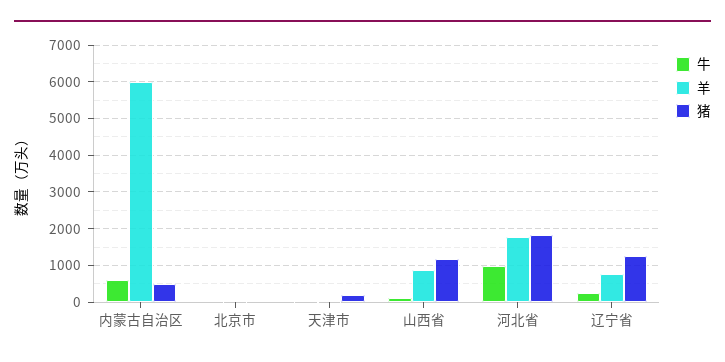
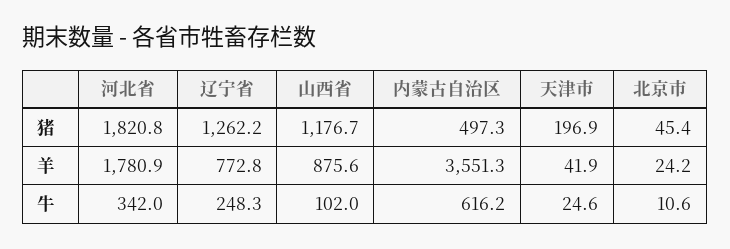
羊, 内蒙古自治区: 6000 -> 3551.3
牛, 河北省: 1000 -> 342

